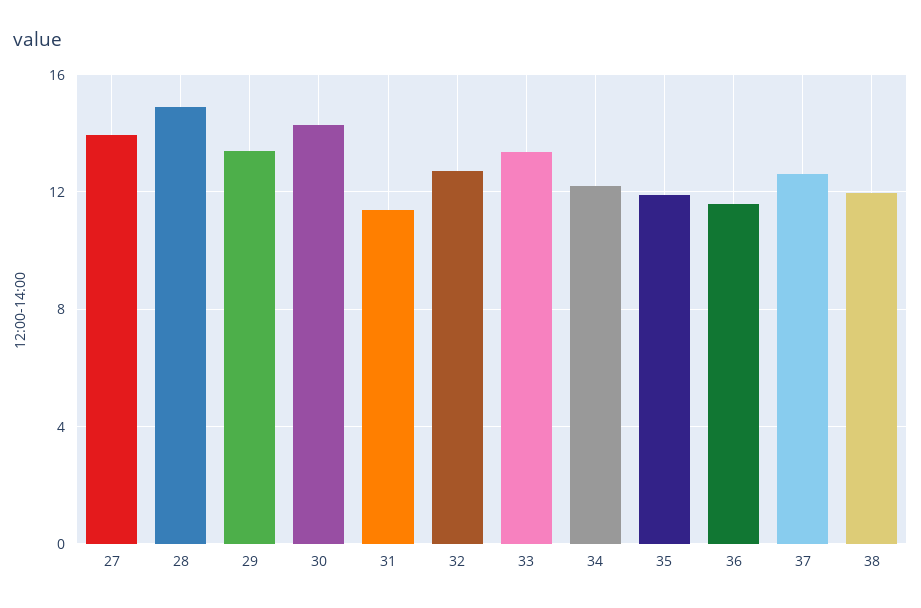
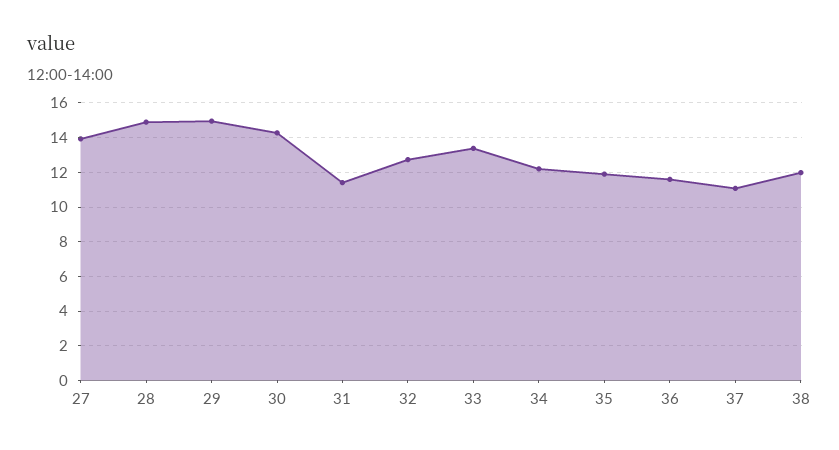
29: 13.5 -> 15
37: 12.5 -> 11

